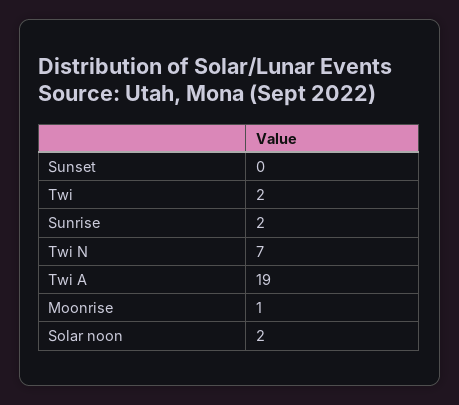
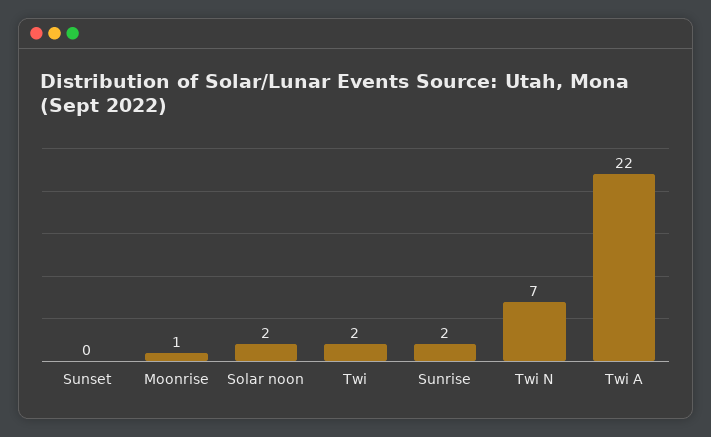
Twi A: 19 -> 22

